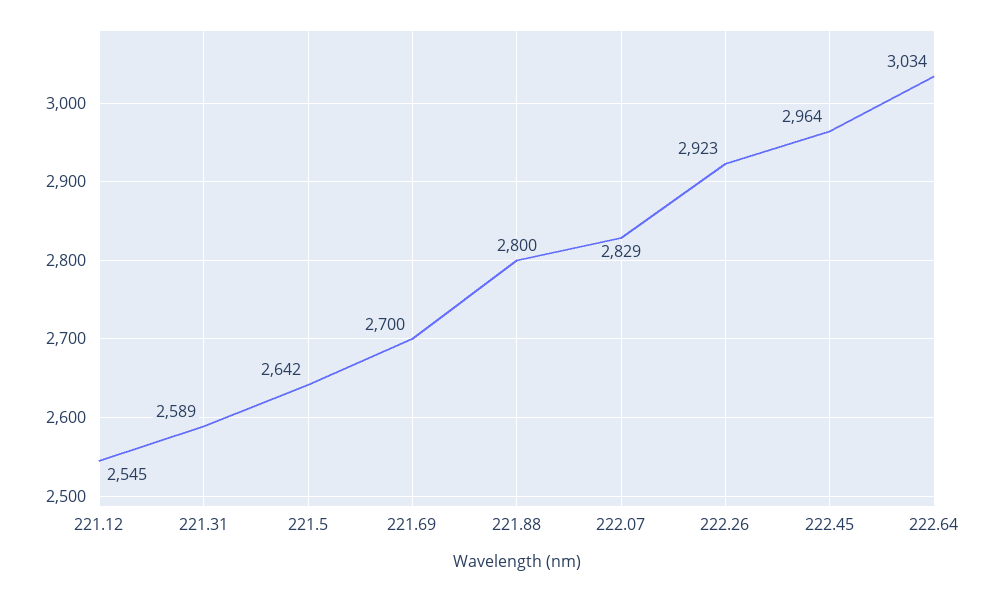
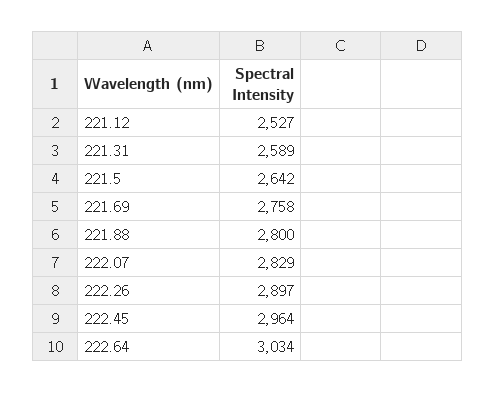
221.12: 2545 -> 2527
221.69: 2700 -> 2758
222.26: 2923 -> 2897

